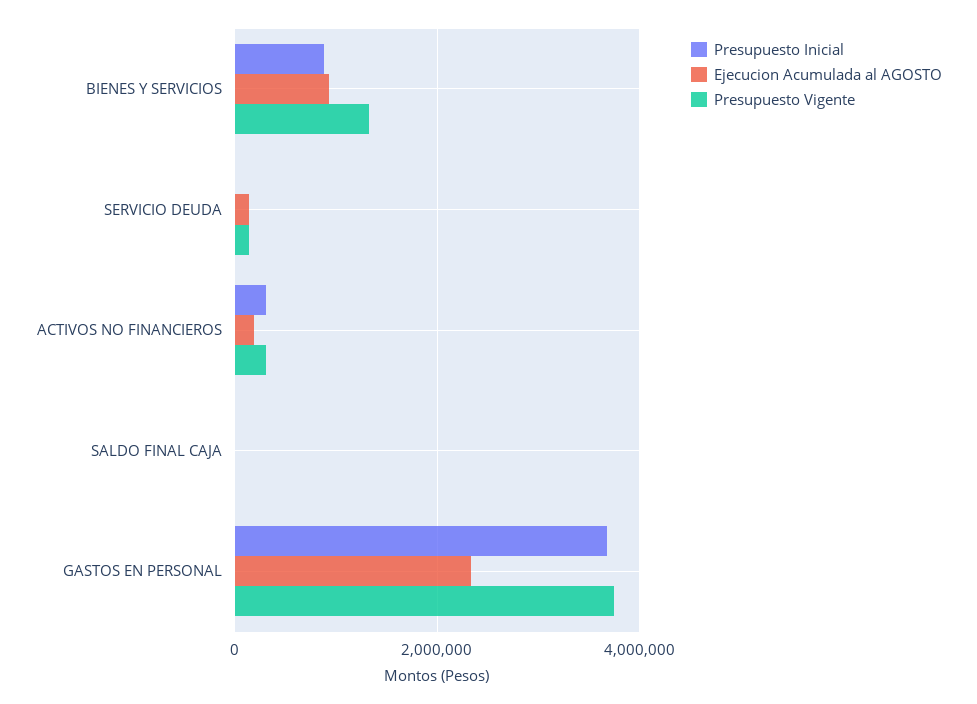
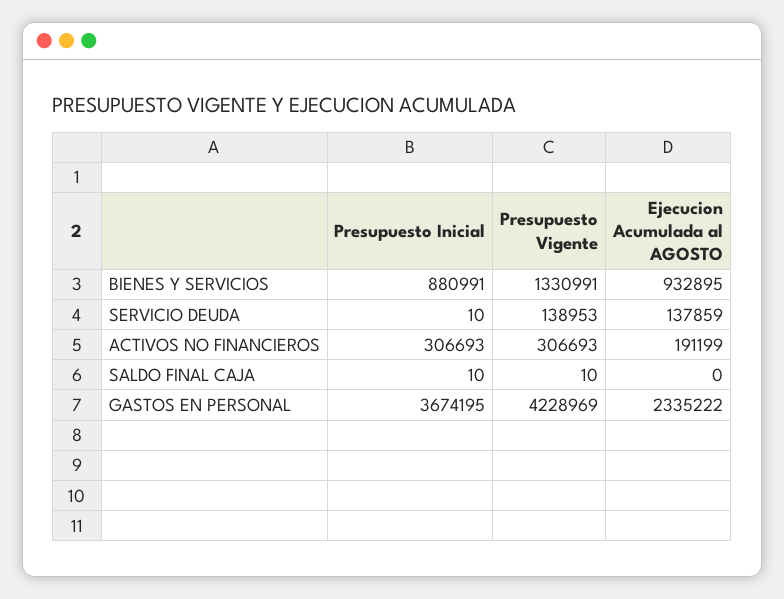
Presupuesto Vigente, GASTOS EN PERSONAL: 3800000 -> 4228969

